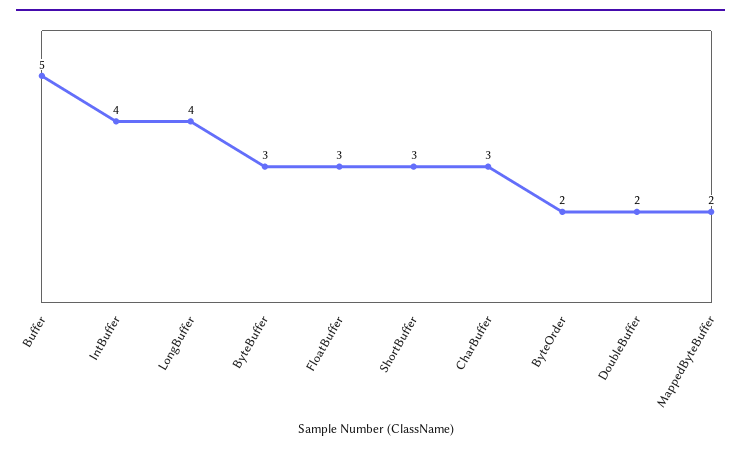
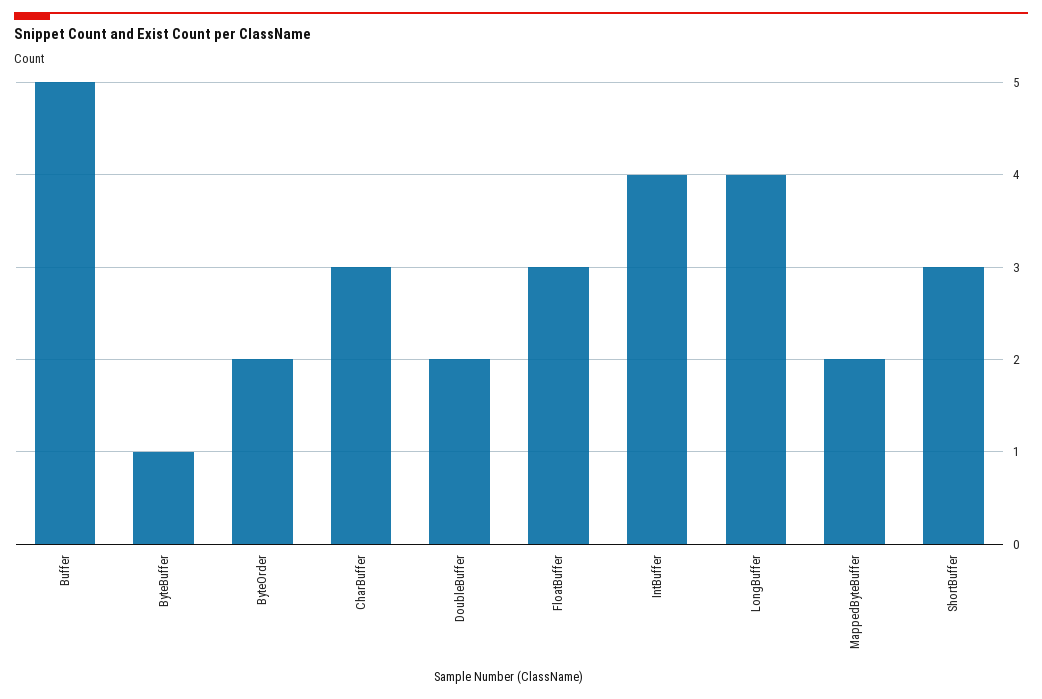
ByteBuffer: 3 -> 1

